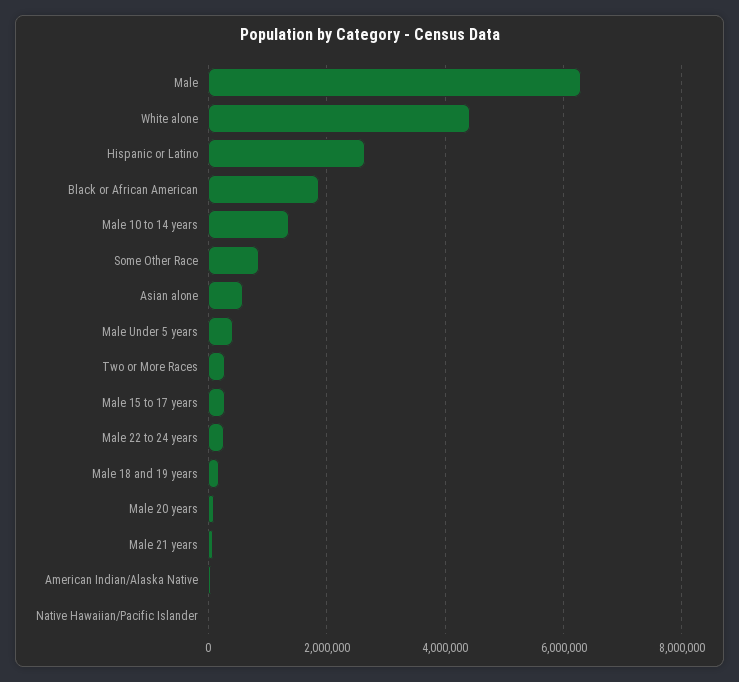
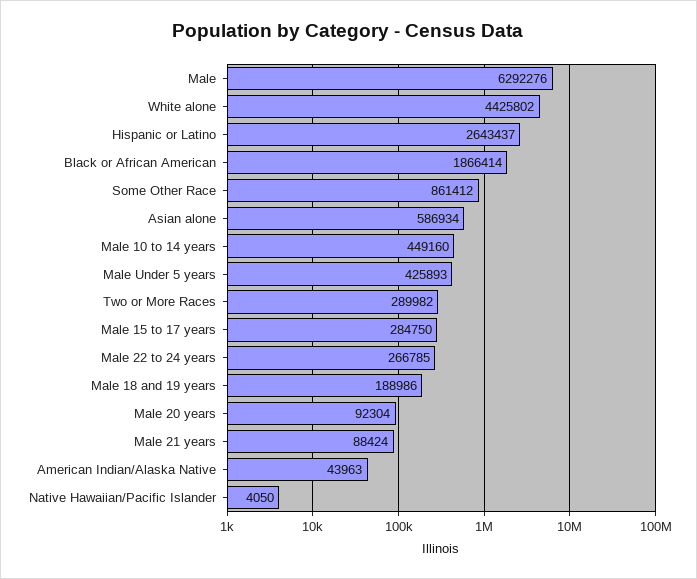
Male 10 to 14 years: 1400000 -> 449160

